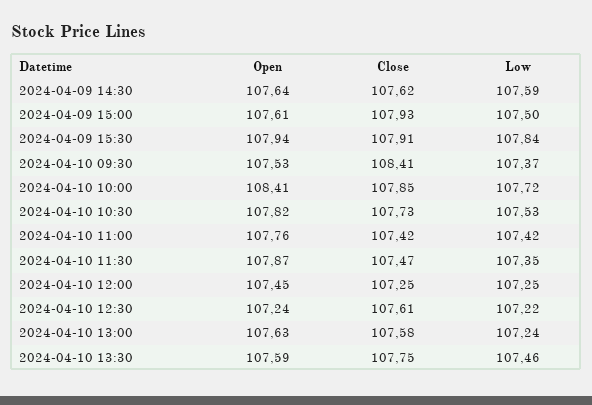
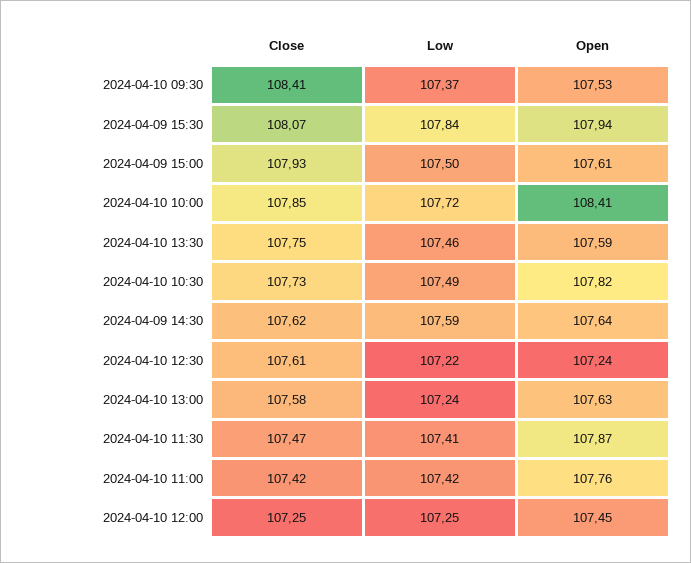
Close, 2024-04-09 15:30: 107.91 -> 108.07
Low, 2024-04-10 10:30: 107.53 -> 107.49
Low, 2024-04-10 11:30: 107.35 -> 107.41

